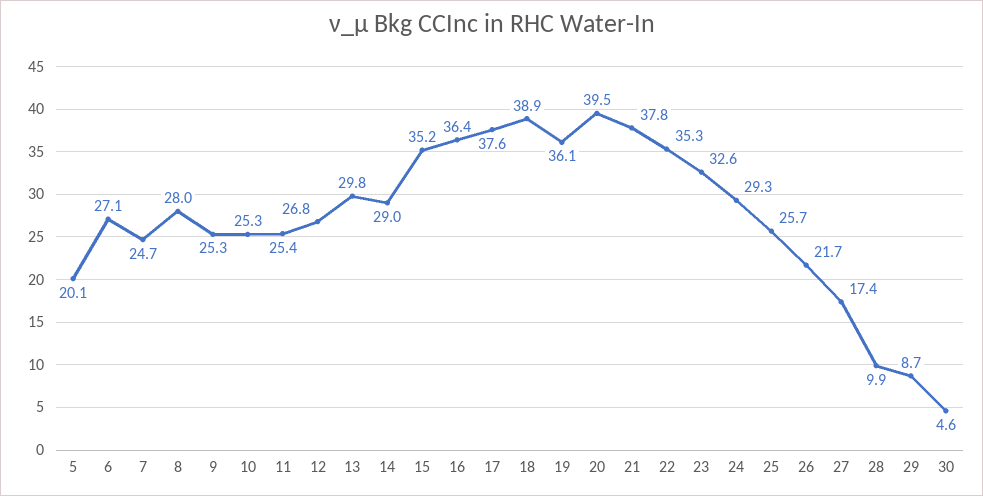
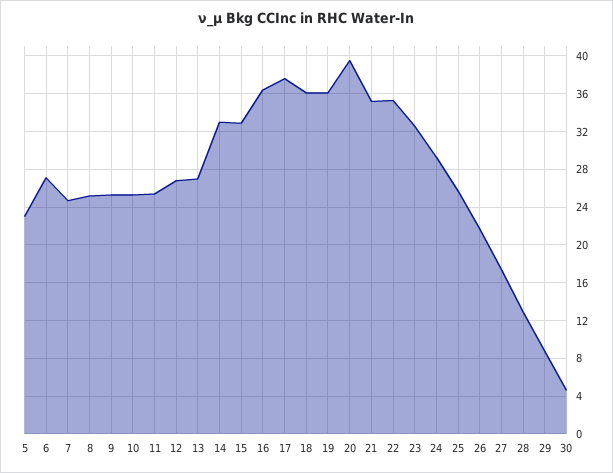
5: 20.1 -> 23
8: 28 -> 25
13: 29.8 -> 27
14: 29 -> 33
15: 35.2 -> 33
18: 38.9 -> 36
21: 37.8 -> 35
28: 9.9 -> 13

